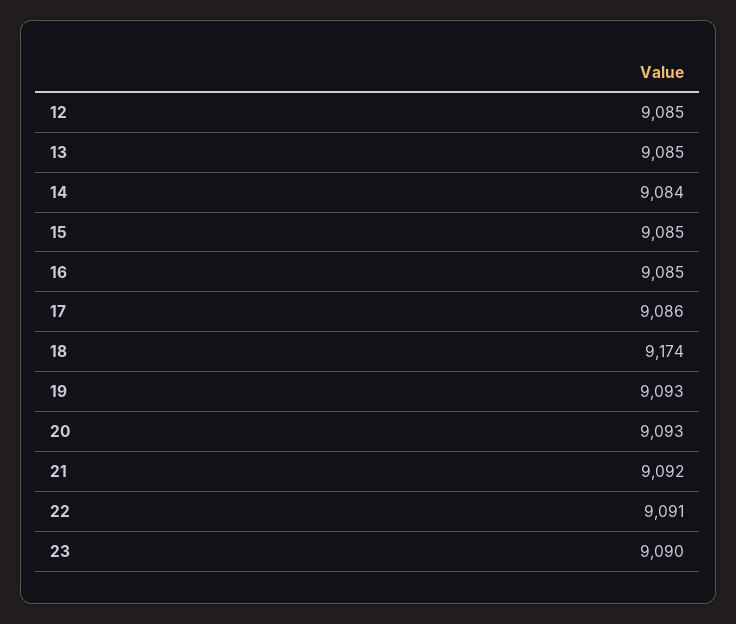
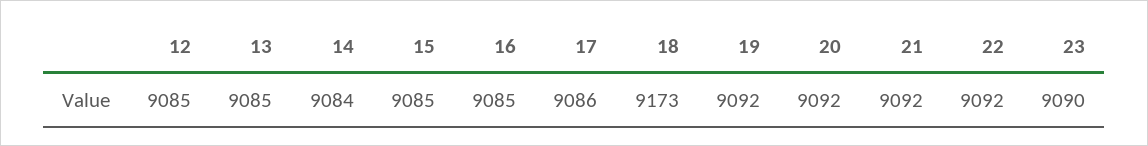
18: 9174 -> 9173
19: 9093 -> 9092
20: 9093 -> 9092
22: 9091 -> 9092

